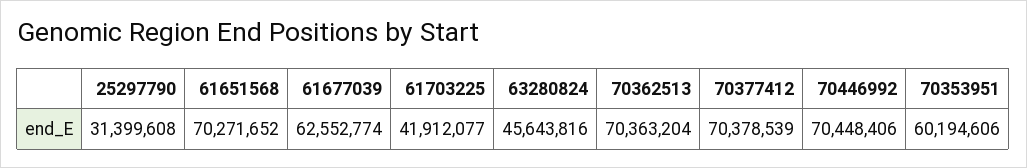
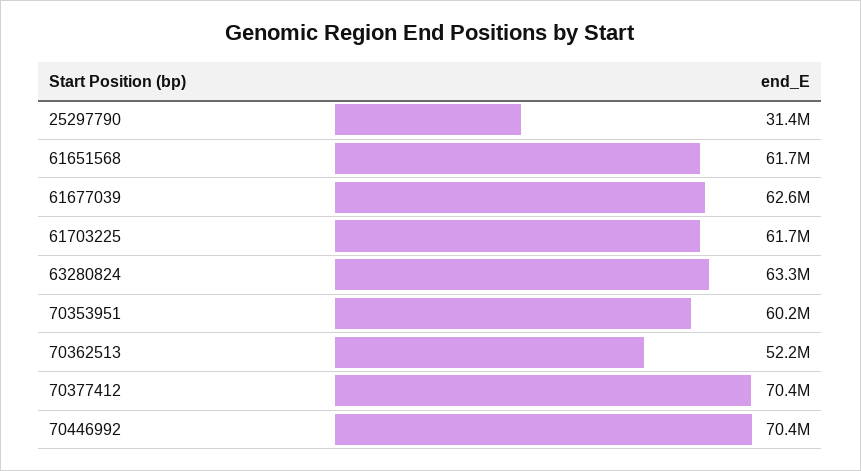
61651568: 70271652 -> 61700000
61703225: 41912077 -> 61700000
63280824: 45643816 -> 63300000
70362513: 70363204 -> 52200000

